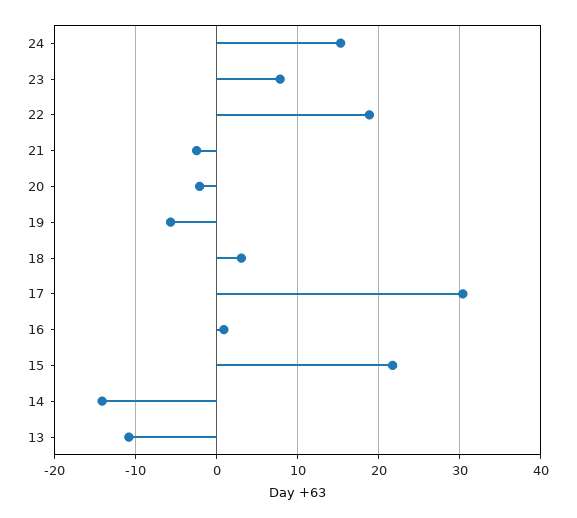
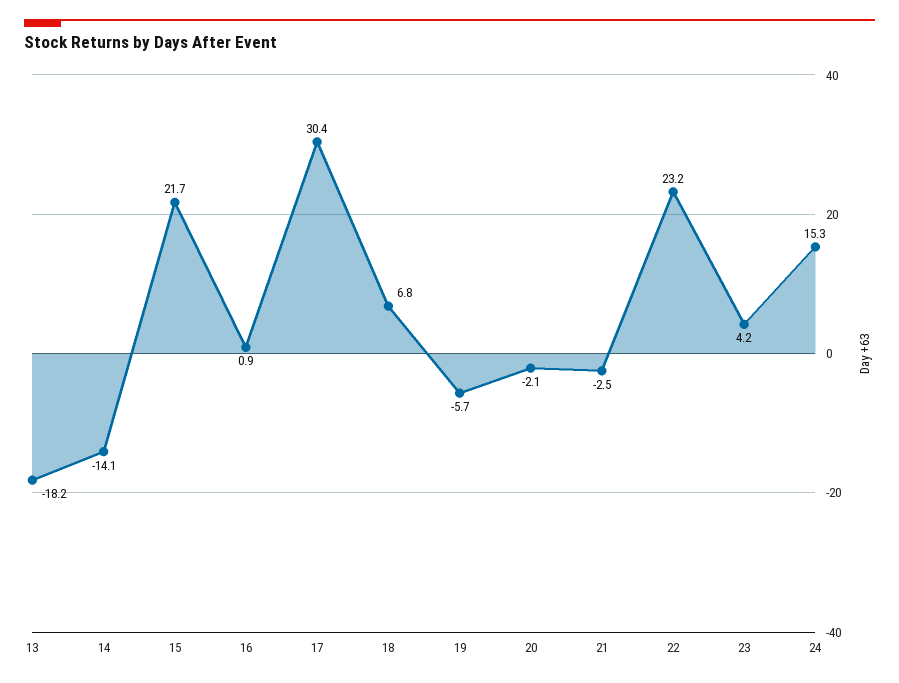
23: 8 -> 4.2
22: 19 -> 23.2
18: 3 -> 6.8
13: -11 -> -18.2

